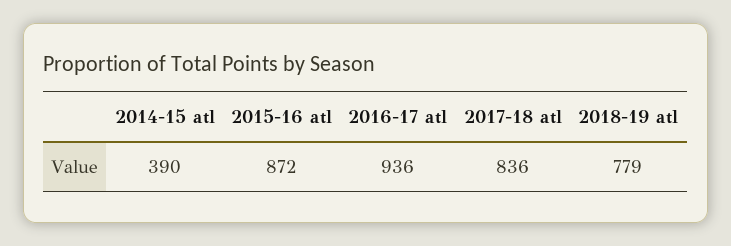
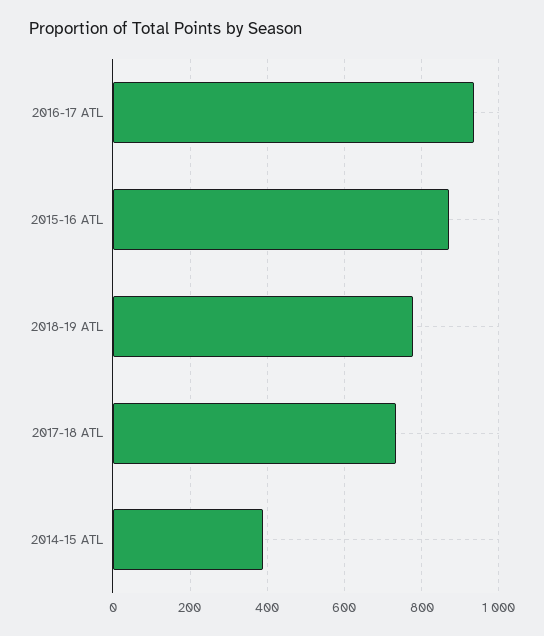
2017-18 atl: 836 -> 740

